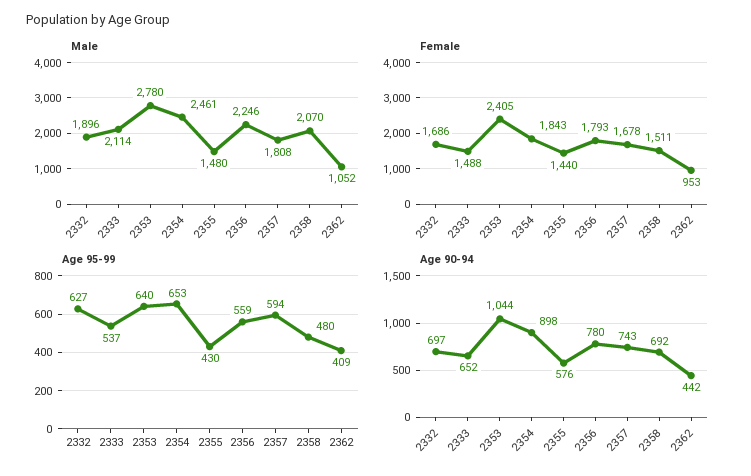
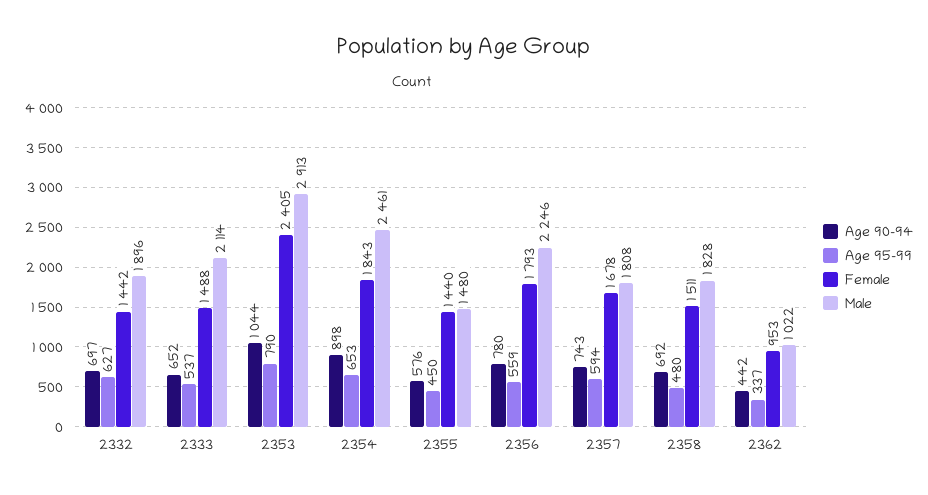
Male, 2353: 2780 -> 2913
Male, 2358: 2070 -> 1828
Male, 2362: 1052 -> 1022
Female, 2332: 1686 -> 1442
Age 95-99, 2353: 640 -> 790
Age 95-99, 2355: 430 -> 450
Age 95-99, 2362: 409 -> 337

